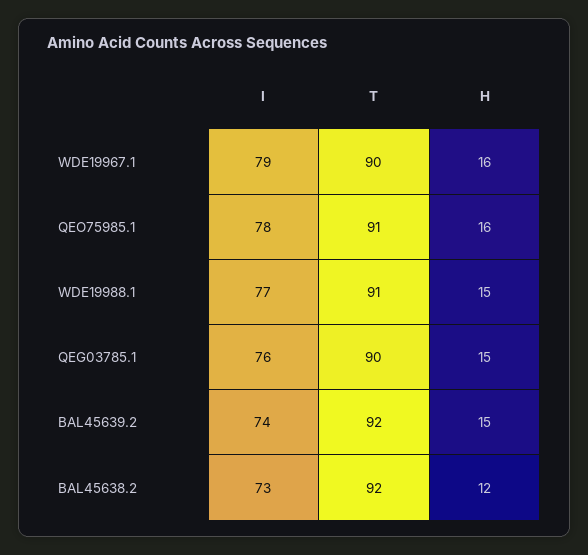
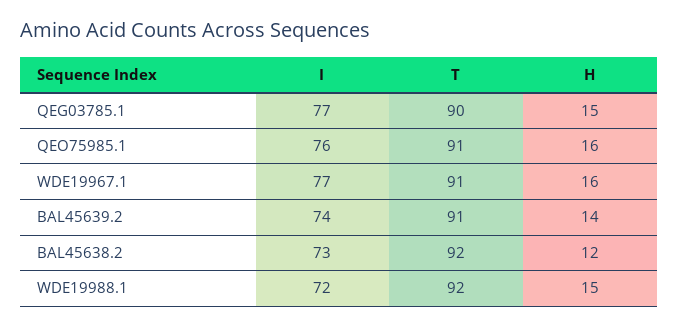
I, WDE19967.1: 79 -> 77
T, WDE19967.1: 90 -> 91
I, QEO75985.1: 78 -> 76
I, WDE19988.1: 77 -> 72
T, WDE19988.1: 91 -> 92
I, QEG03785.1: 76 -> 77
T, BAL45639.2: 92 -> 91
H, BAL45639.2: 15 -> 14

